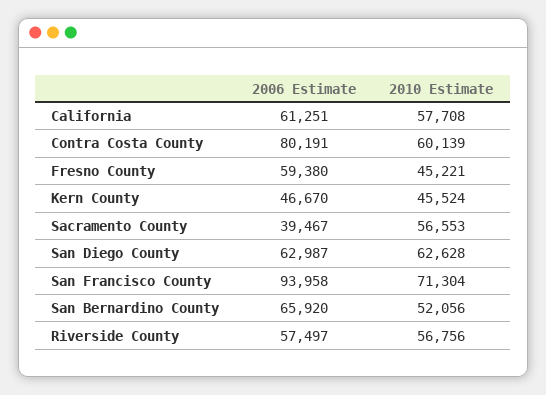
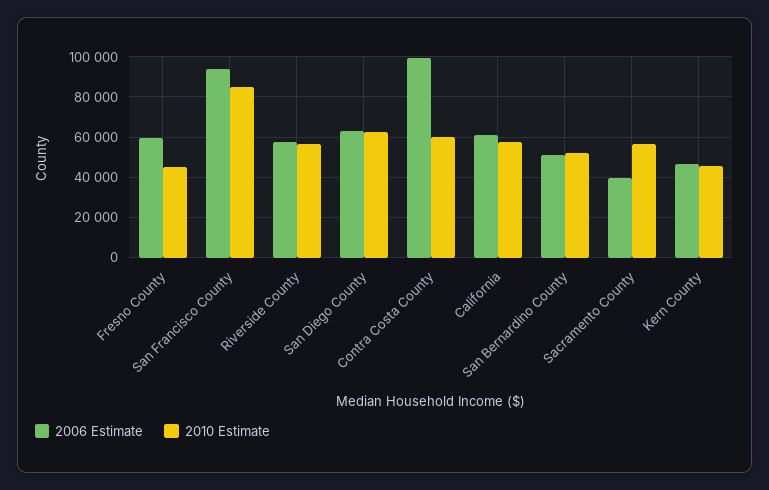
2006 Estimate, Contra Costa County: 80191 -> 100000
2010 Estimate, San Francisco County: 71304 -> 85000
2006 Estimate, San Bernardino County: 65920 -> 50000

